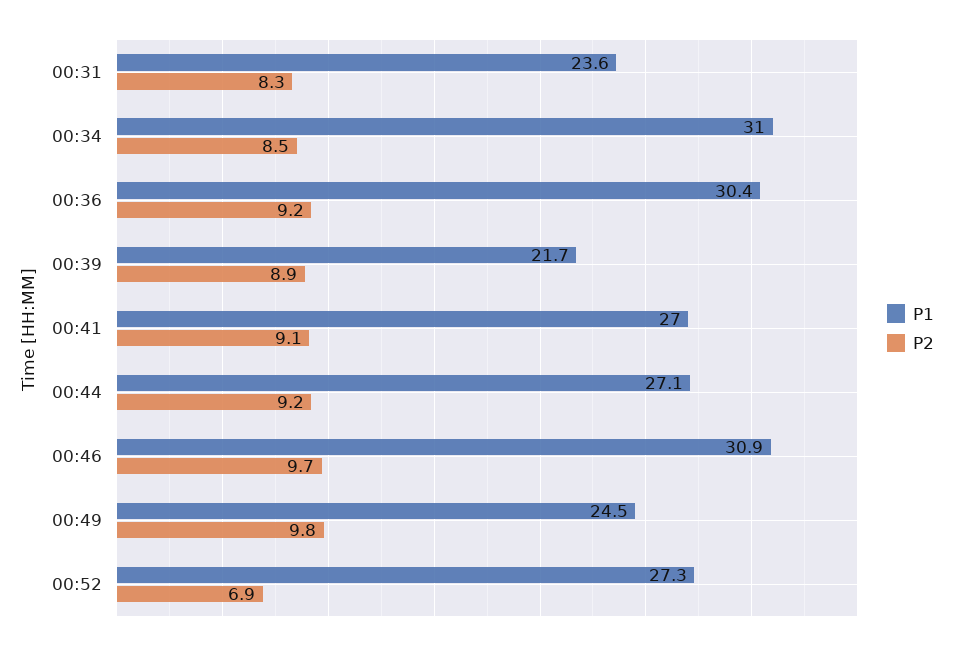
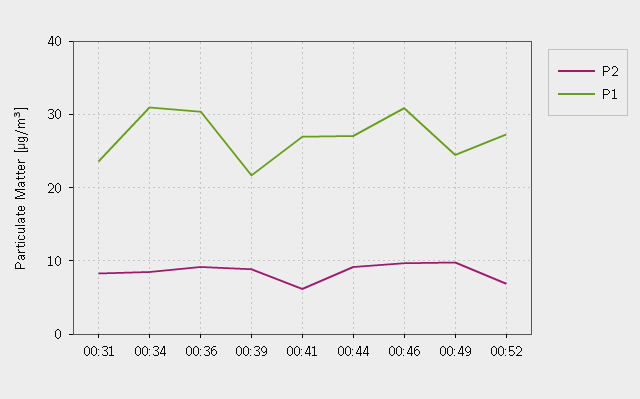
P2, 00:41: 9.1 -> 6

